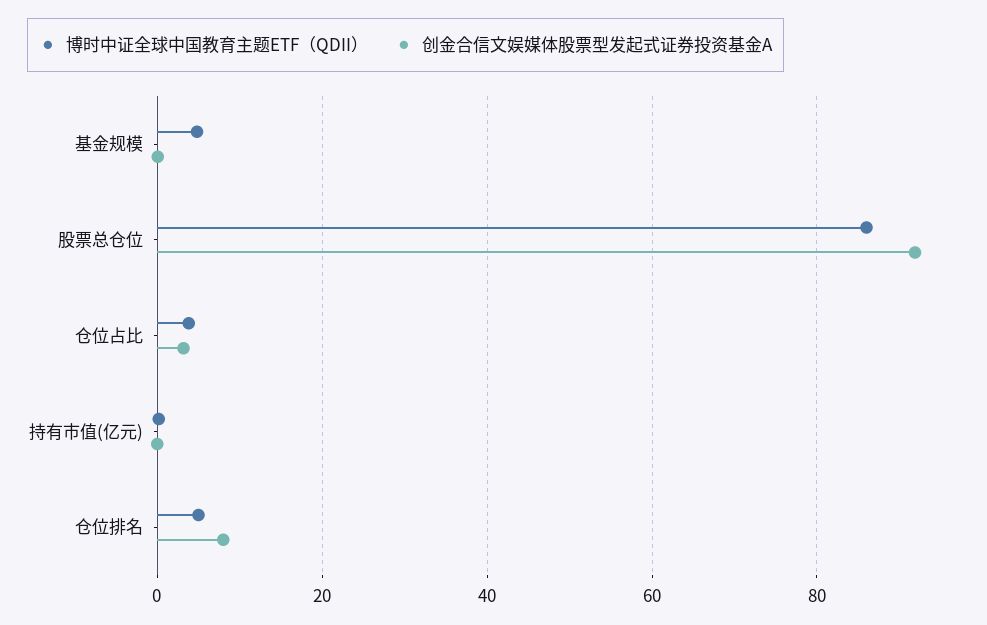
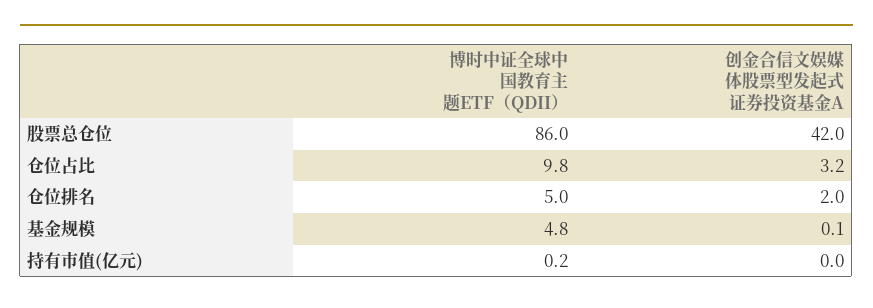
创金合信文娱媒体股票型发起式证券投资基金A, 股票总仓位: 92 -> 42
博时中证全球中国教育主题ETF（QDII）, 仓位占比: 4 -> 9.8
创金合信文娱媒体股票型发起式证券投资基金A, 仓位排名: 8 -> 2

